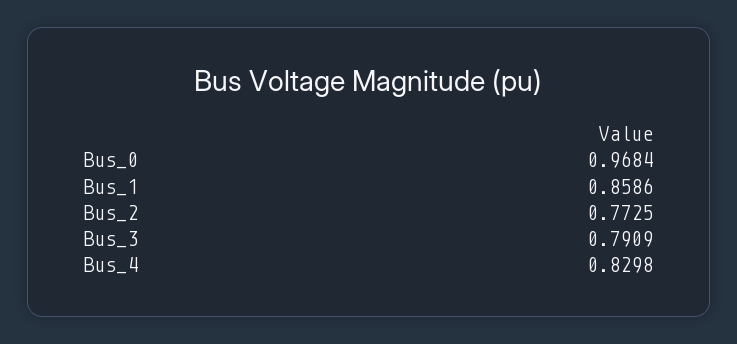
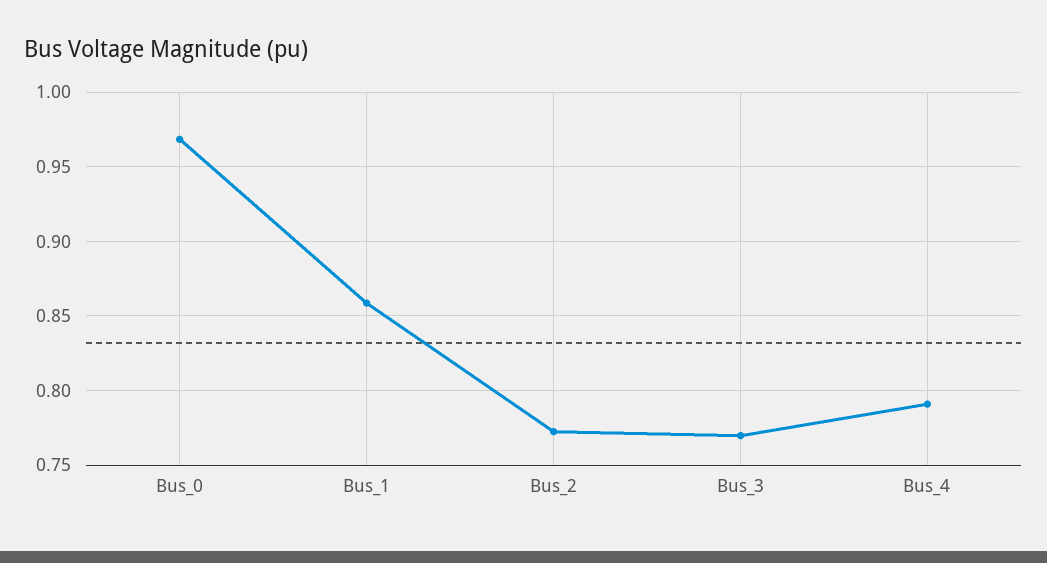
Bus_3: 0.7909 -> 0.77
Bus_4: 0.8298 -> 0.79

